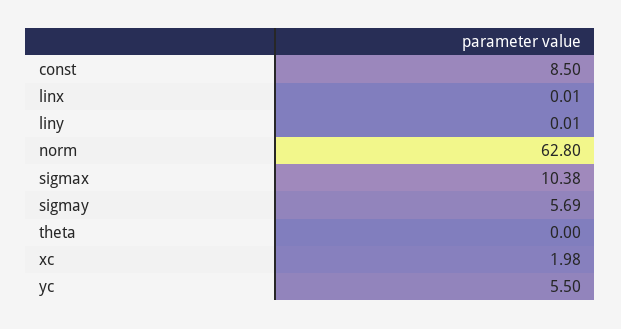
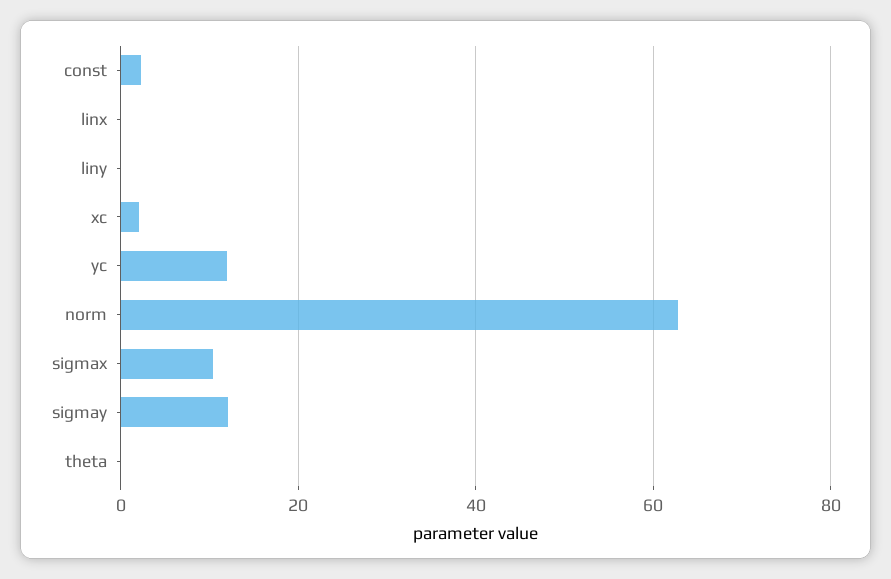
const: 8.5 -> 2
sigmay: 5.69 -> 12
yc: 5.5 -> 12

